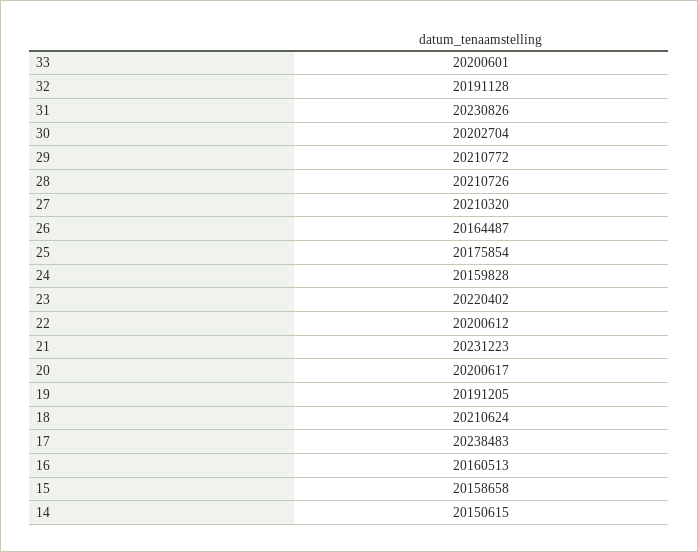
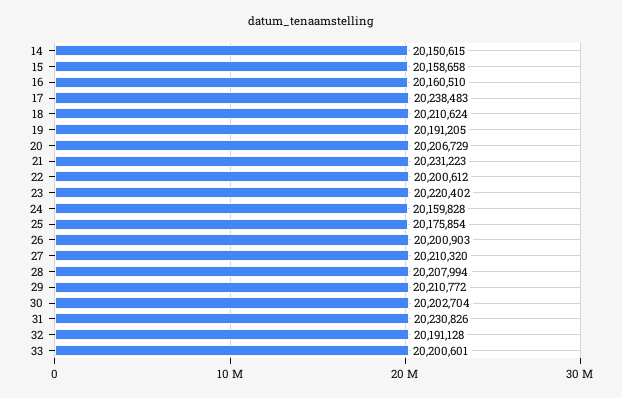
28: 20210726 -> 20207994
26: 20164487 -> 20200903
20: 20200617 -> 20206729
16: 20160513 -> 20160510

